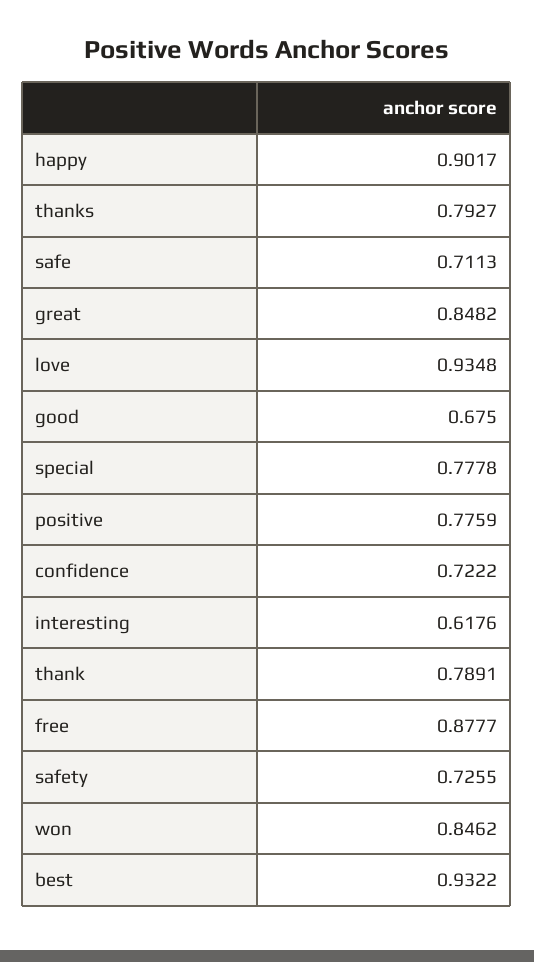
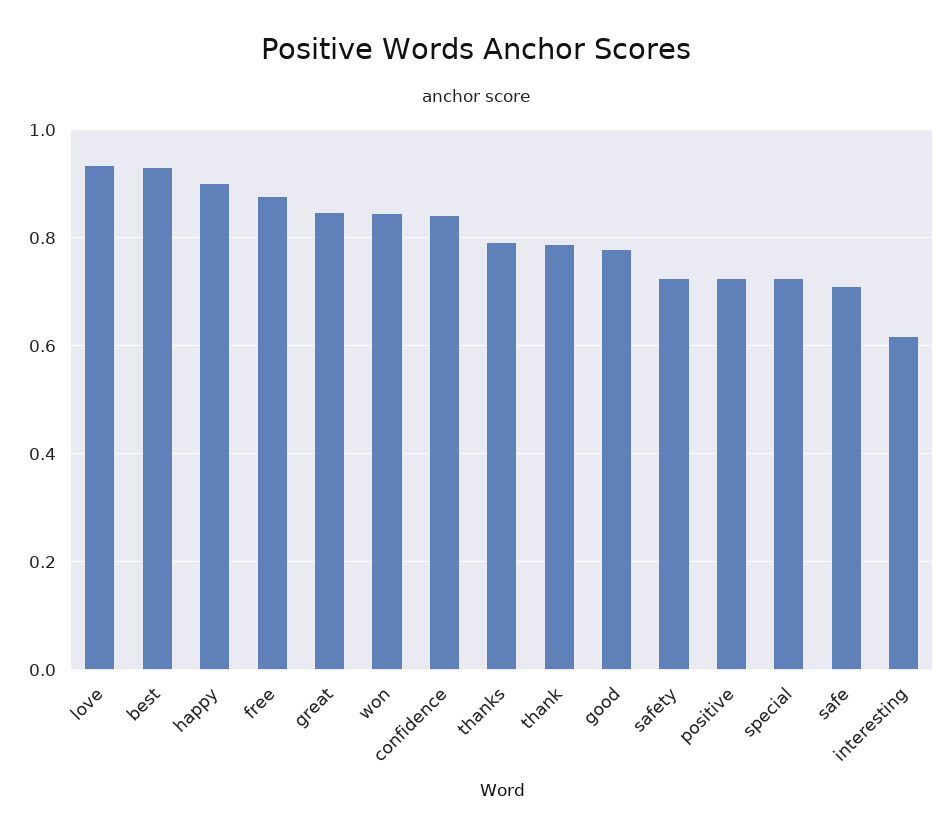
good: 0.675 -> 0.78
special: 0.7778 -> 0.72
positive: 0.7759 -> 0.72
confidence: 0.7222 -> 0.84

